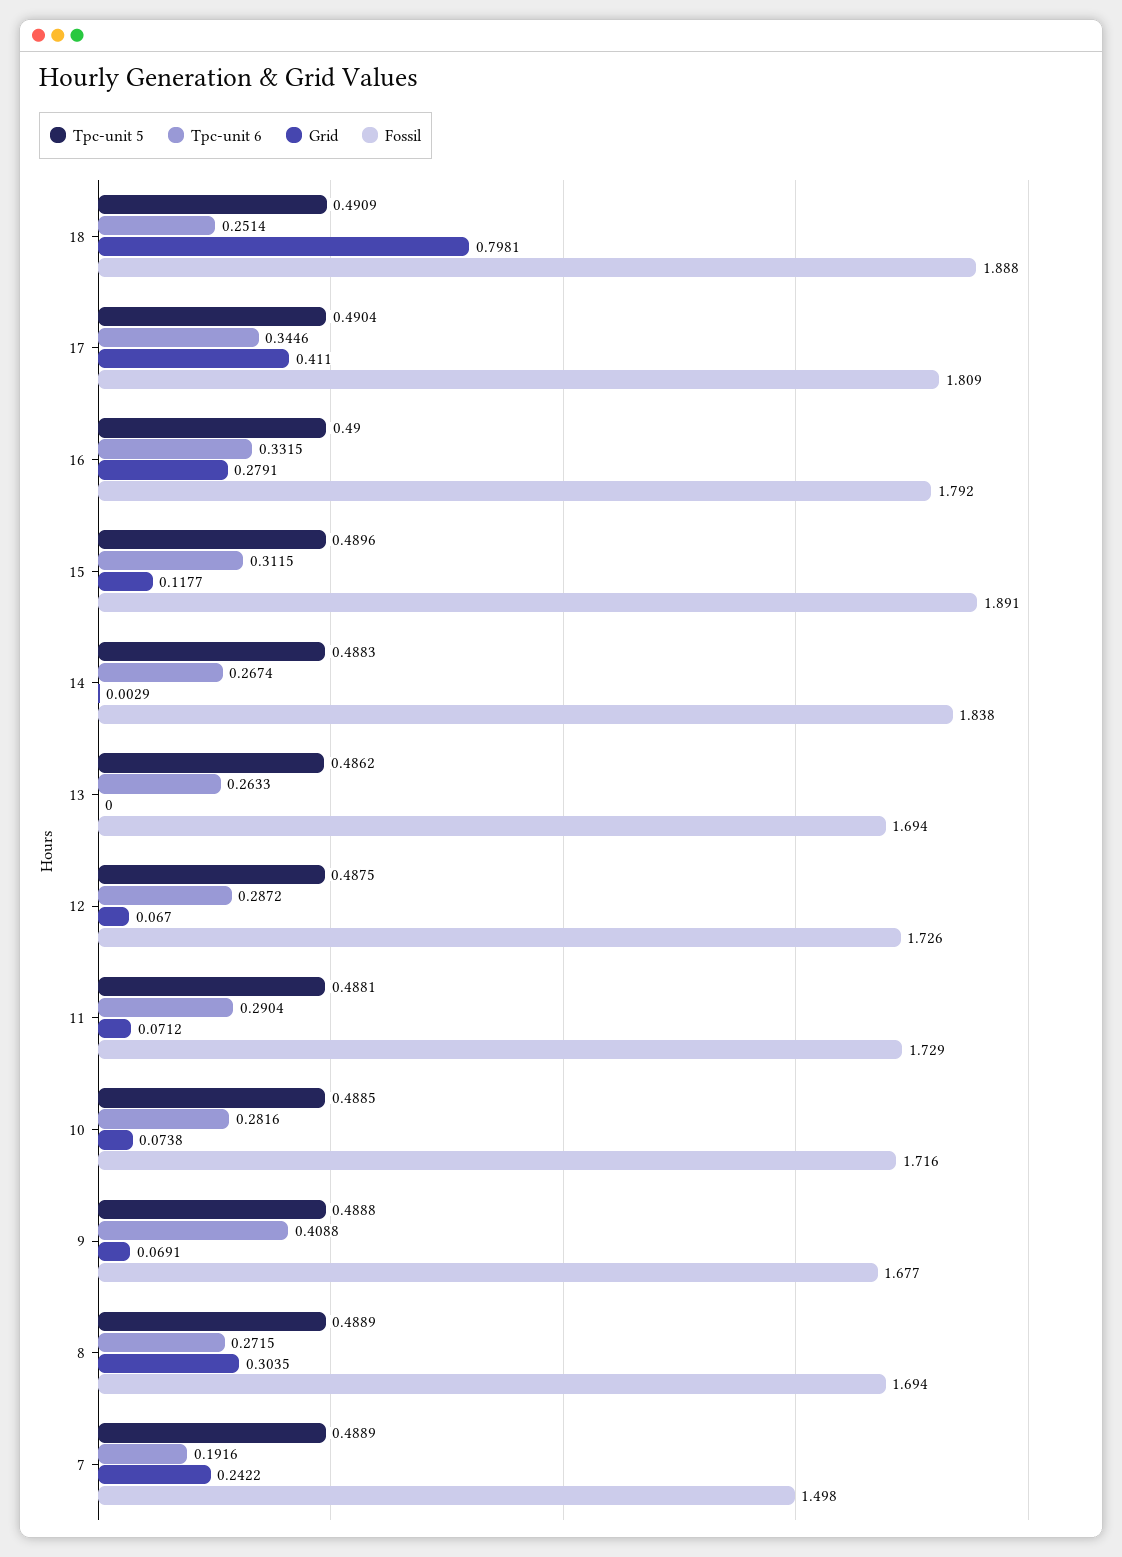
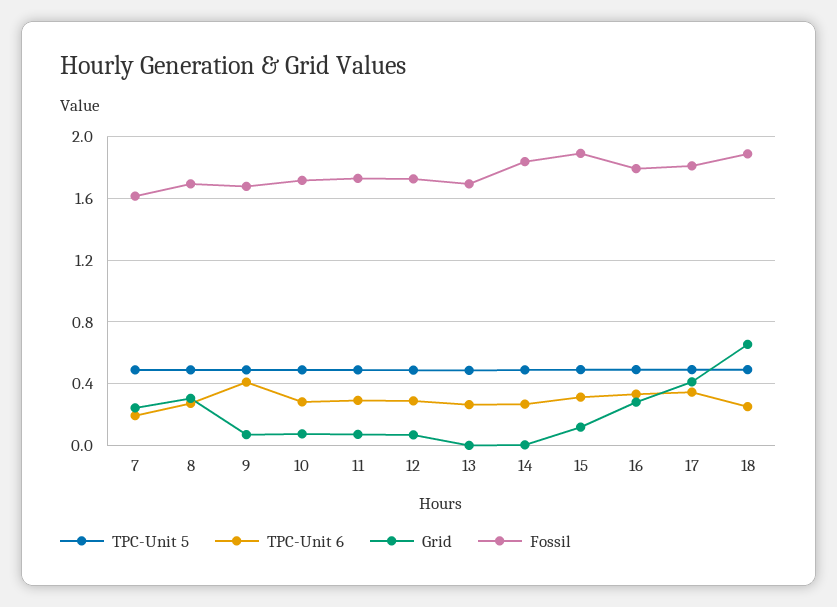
Grid, 18: 0.7981 -> 0.65
Fossil, 7: 1.498 -> 1.6

